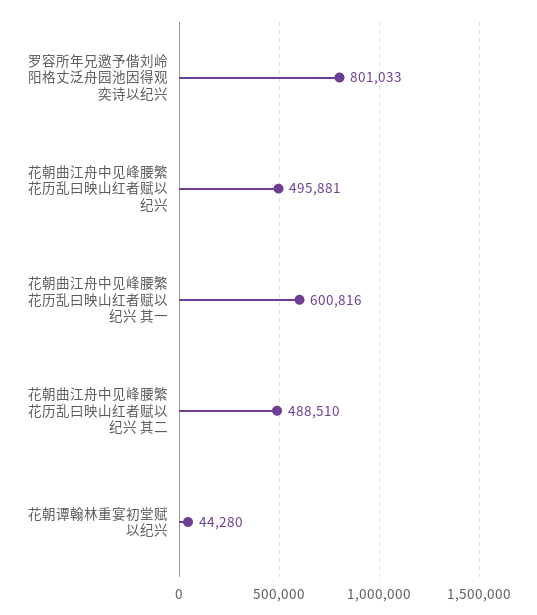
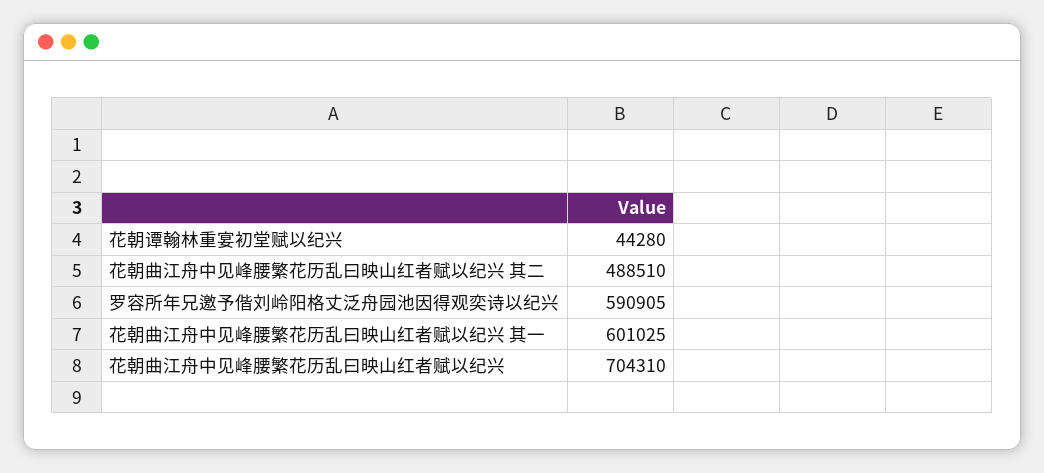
罗容所年兄邀予偕刘岭阳格丈泛舟园池因得观奕诗以纪兴: 801033 -> 590905
花朝曲江舟中见峰腰繁花历乱曰映山红者赋以纪兴: 495881 -> 704310
花朝曲江舟中见峰腰繁花历乱曰映山红者赋以纪兴 其一: 600816 -> 601025

